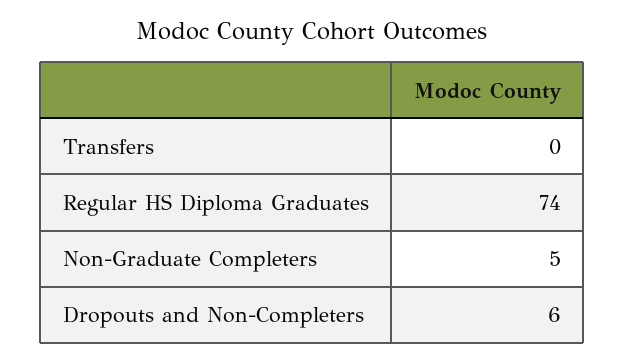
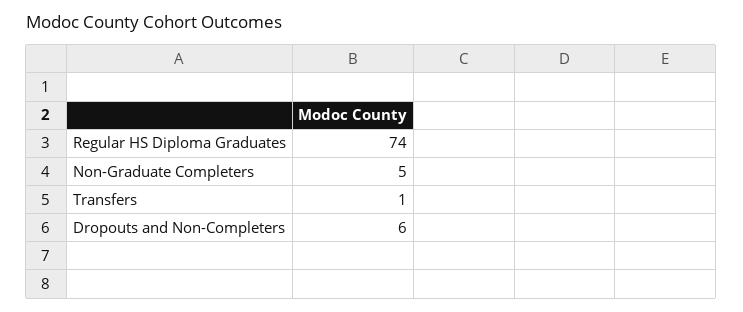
Transfers: 0 -> 1

